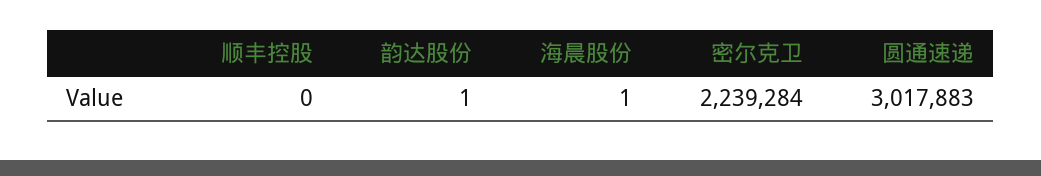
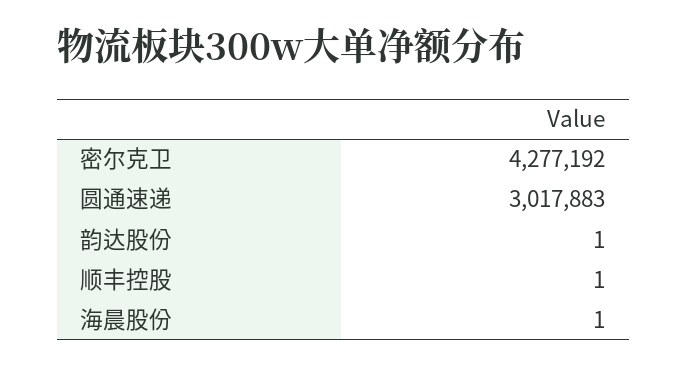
顺丰控股: 0 -> 1
密尔克卫: 2239284 -> 4277192

